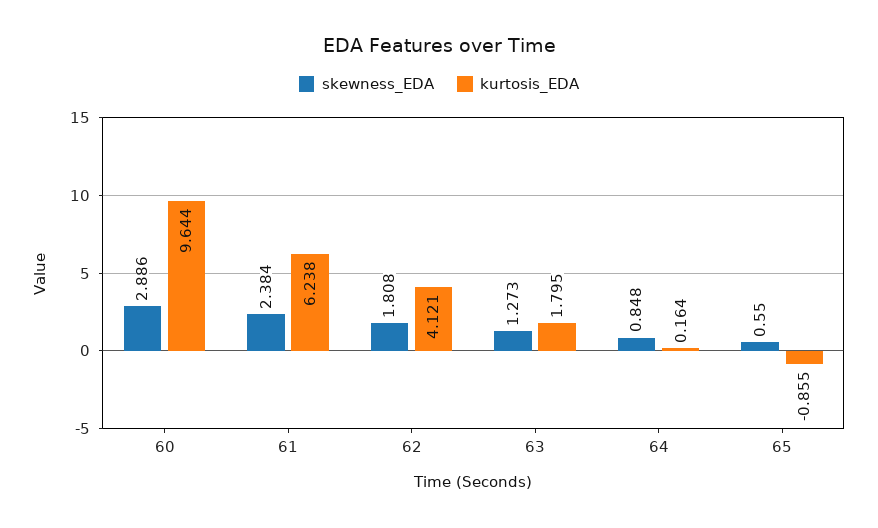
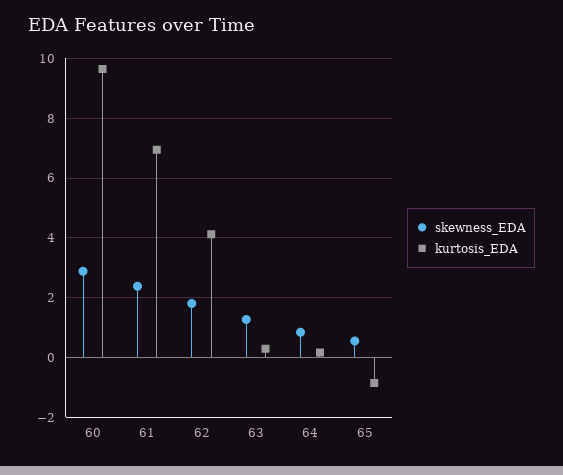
kurtosis_EDA, 61: 6.238 -> 7
kurtosis_EDA, 63: 1.795 -> 0.25

